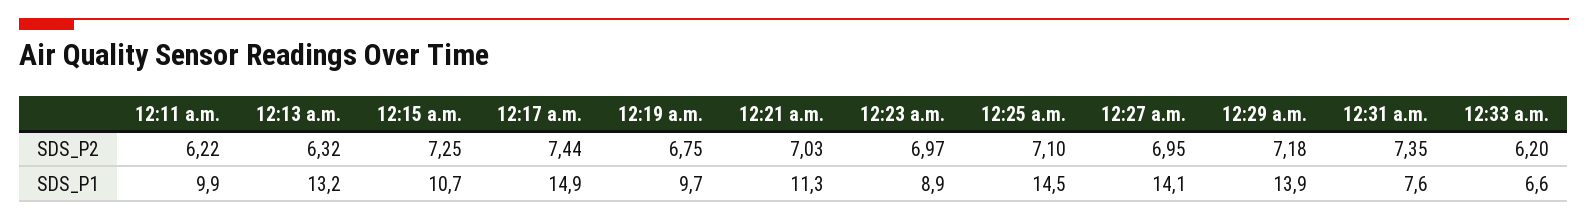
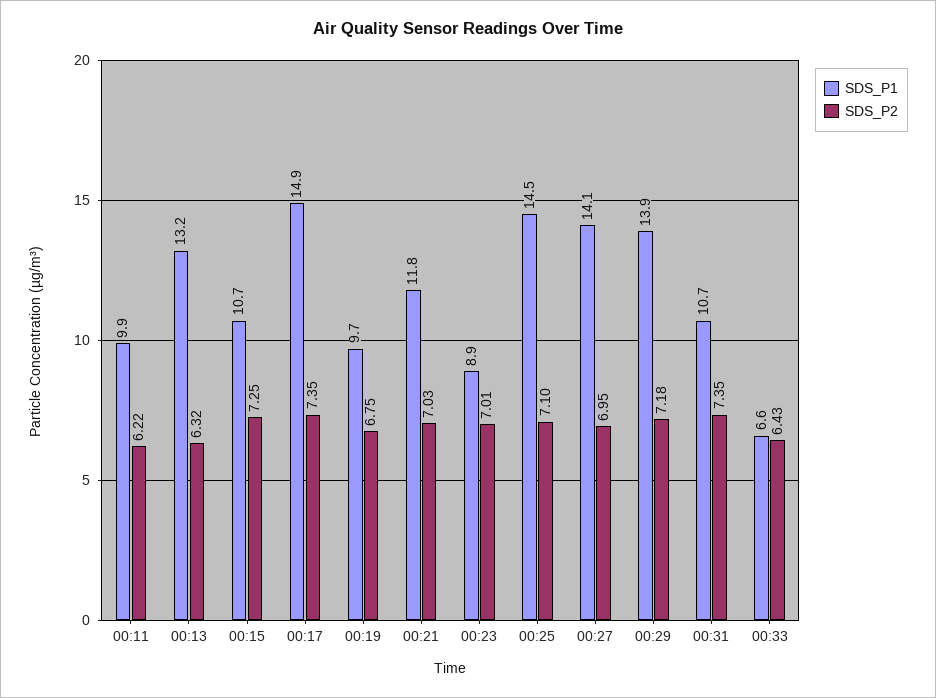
SDS_P2, 12:17 a.m.: 7.44 -> 7.35
SDS_P2, 12:23 a.m.: 6.97 -> 7.01
SDS_P2, 12:33 a.m.: 6.2 -> 6.43
SDS_P1, 12:21 a.m.: 11.3 -> 11.8
SDS_P1, 12:31 a.m.: 7.6 -> 10.7

